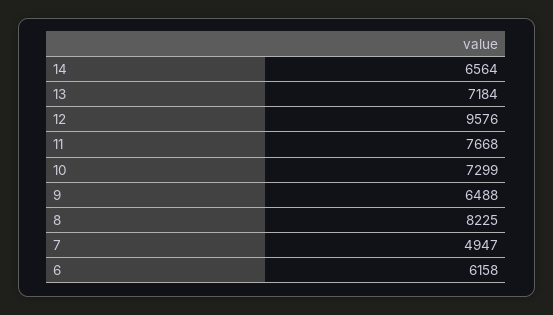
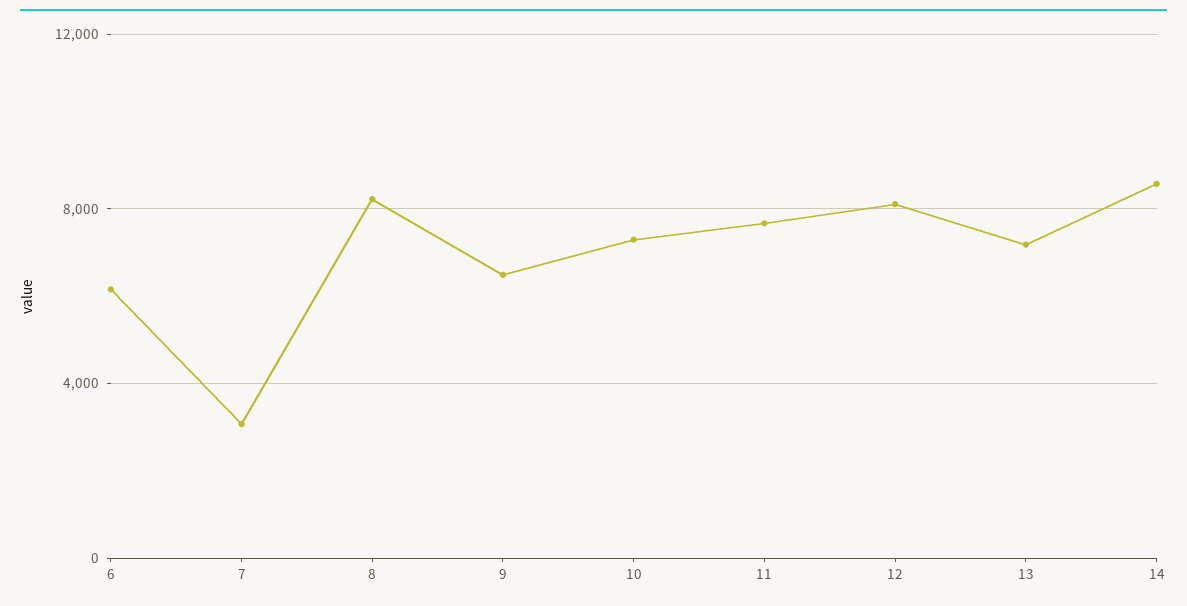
14: 6564 -> 8500
12: 9576 -> 8000
7: 4947 -> 3000

